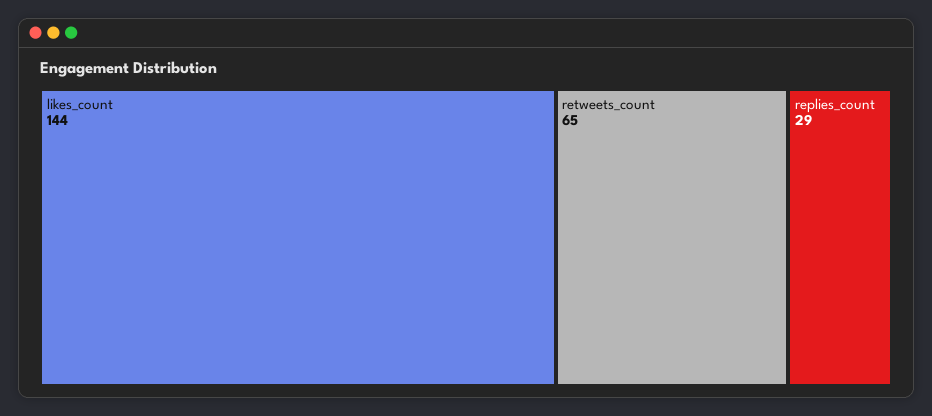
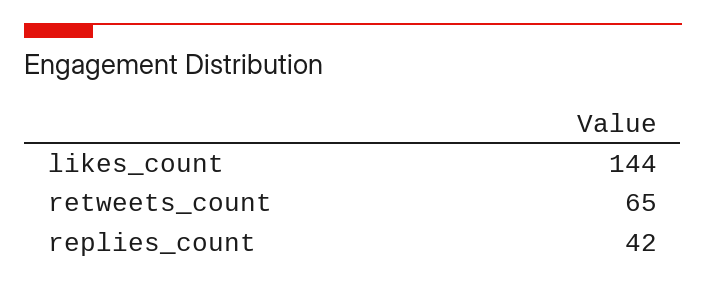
replies_count: 29 -> 42

